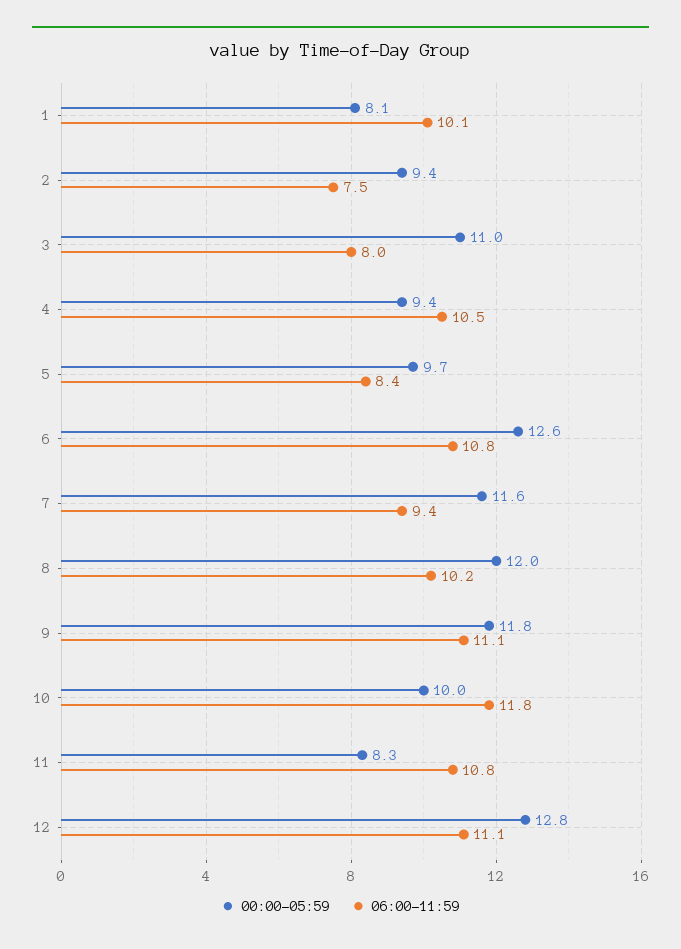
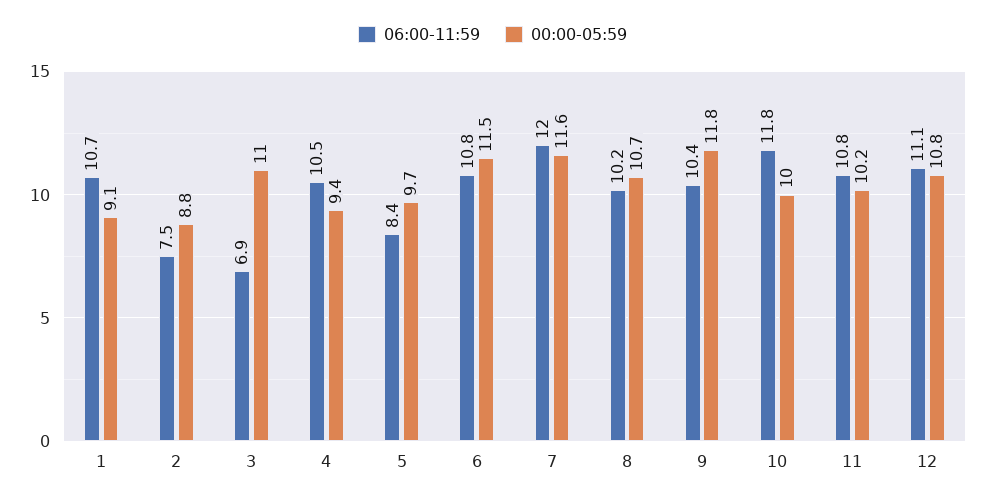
00:00-05:59, 1: 8.1 -> 9.1
06:00-11:59, 1: 10.1 -> 10.7
00:00-05:59, 2: 9.4 -> 8.8
06:00-11:59, 3: 8 -> 6.9
00:00-05:59, 6: 12.6 -> 11.5
06:00-11:59, 7: 9.4 -> 12
00:00-05:59, 8: 12 -> 10.7
06:00-11:59, 9: 11.1 -> 10.4
00:00-05:59, 11: 8.3 -> 10.2
00:00-05:59, 12: 12.8 -> 10.8

